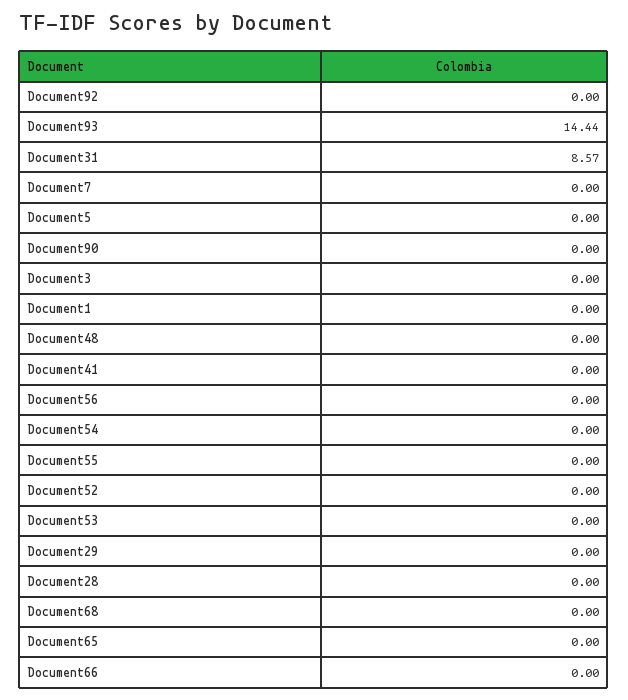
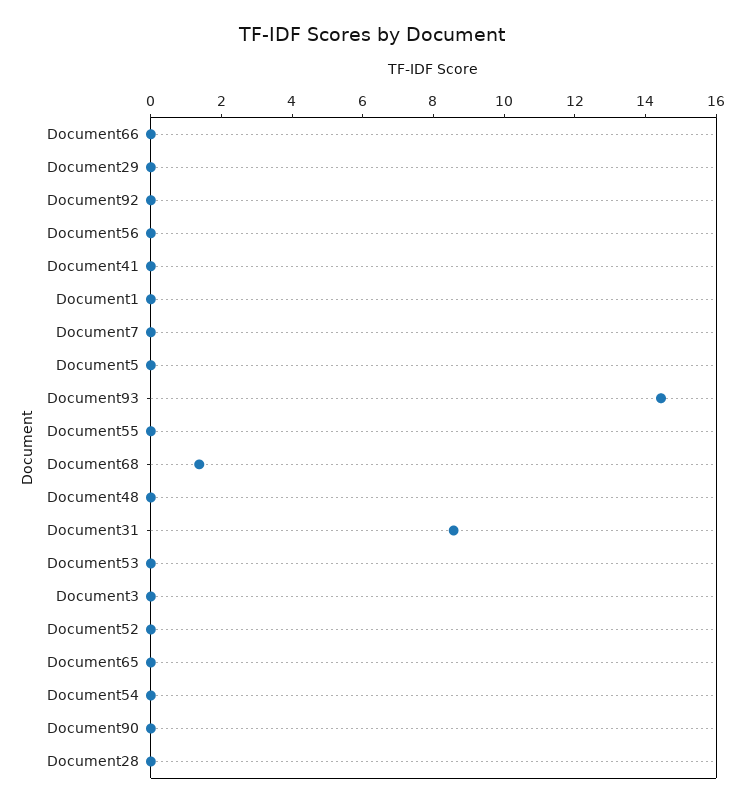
Document68: 0 -> 1.5

